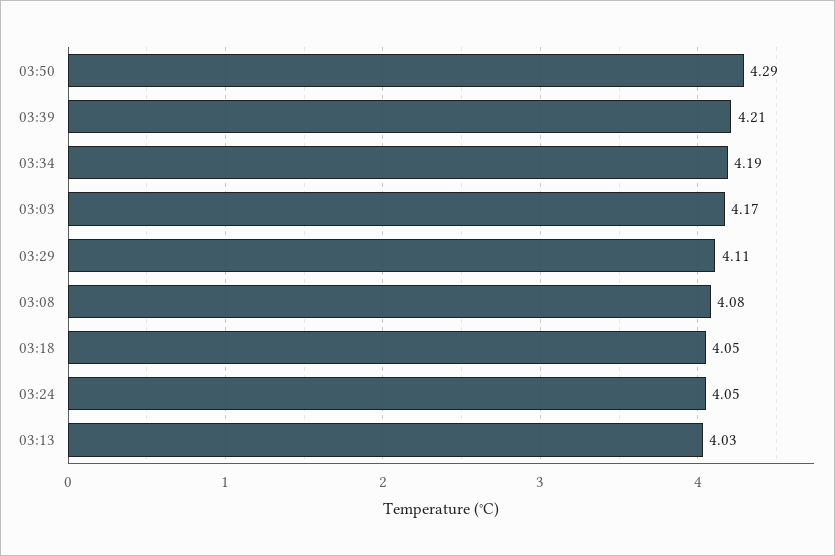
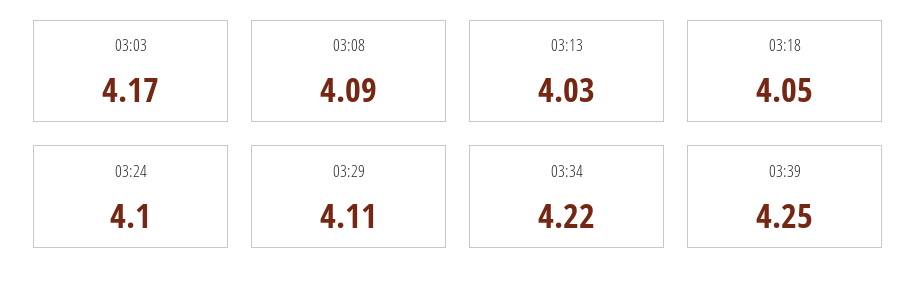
03:50: 4.29 -> none
03:39: 4.21 -> 4.25
03:34: 4.19 -> 4.22
03:08: 4.08 -> 4.09
03:24: 4.05 -> 4.1

